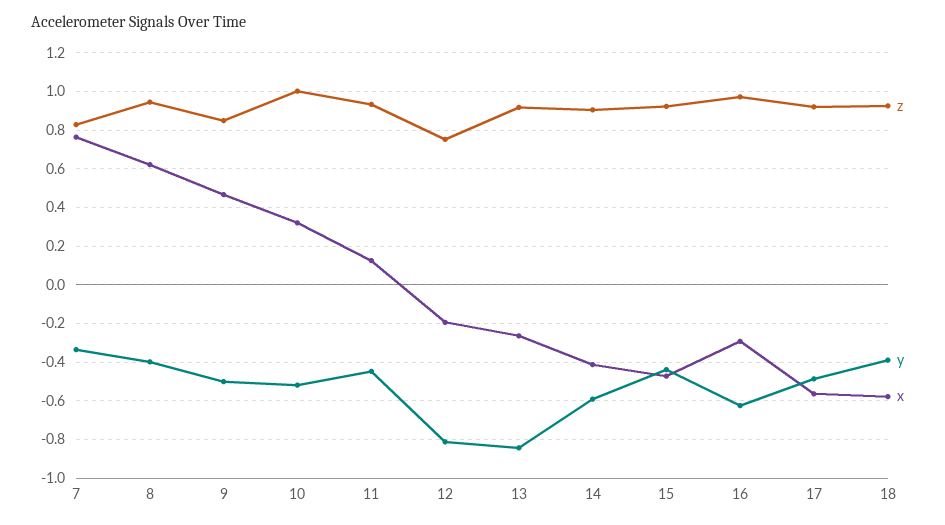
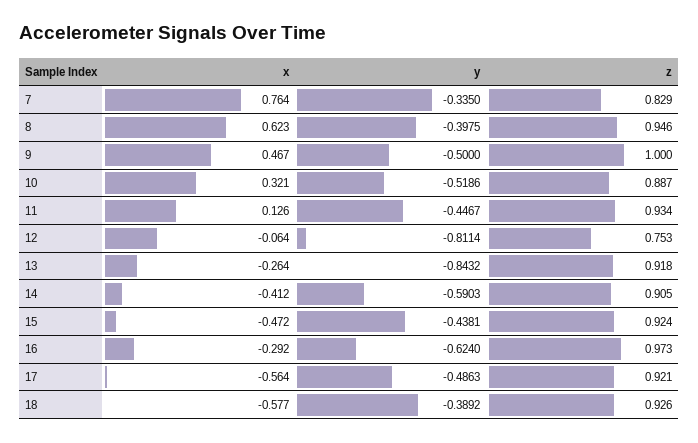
z, 9: 0.85 -> 1
z, 10: 1 -> 0.887
x, 12: -0.2 -> -0.064

